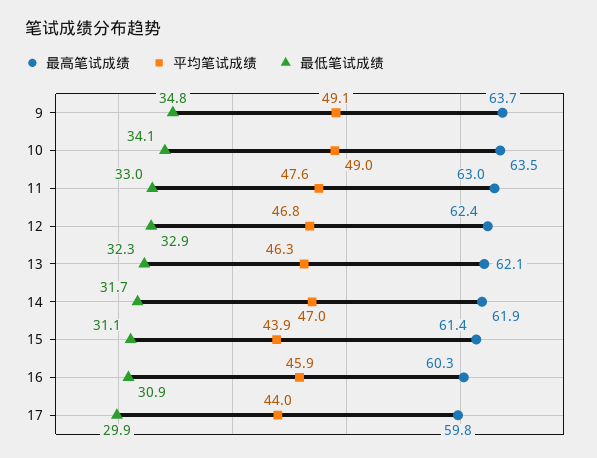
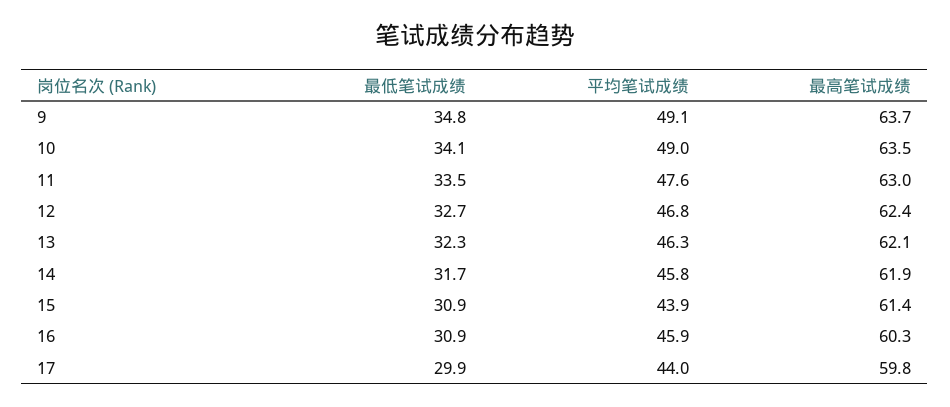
最低笔试成绩, 11: 33 -> 33.5
最低笔试成绩, 12: 32.9 -> 32.7
平均笔试成绩, 14: 47 -> 45.8
最低笔试成绩, 15: 31.1 -> 30.9

